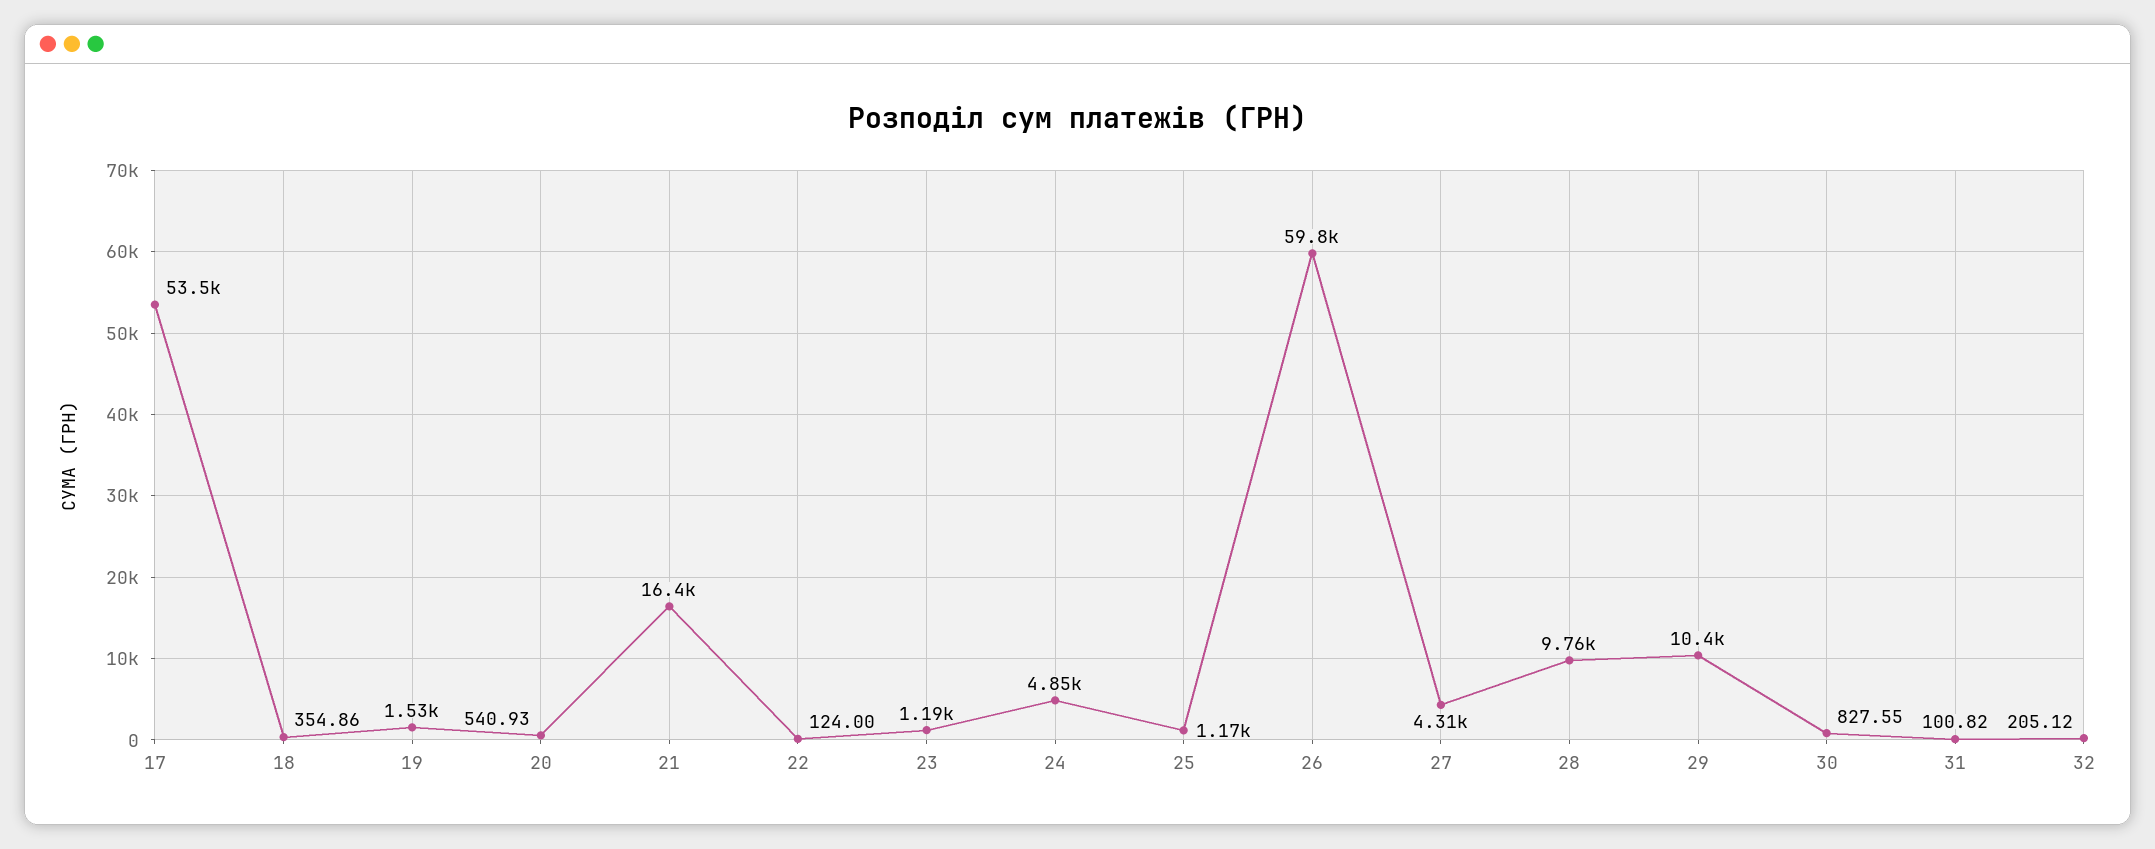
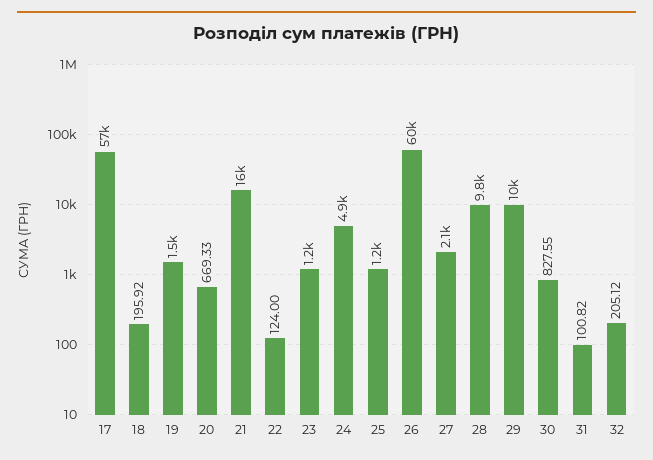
17: 53500 -> 57000
18: 354.86 -> 195.92
20: 540.93 -> 669.33
27: 4310 -> 2100

